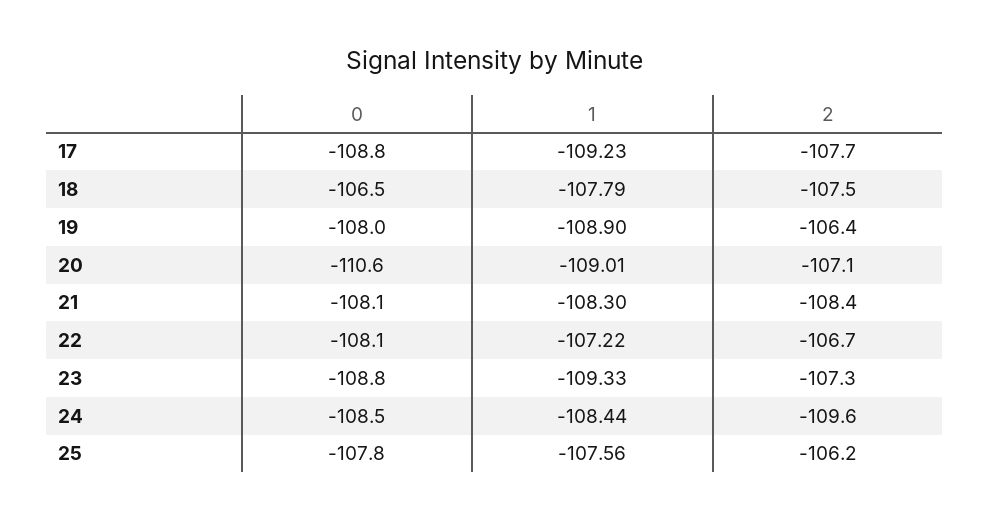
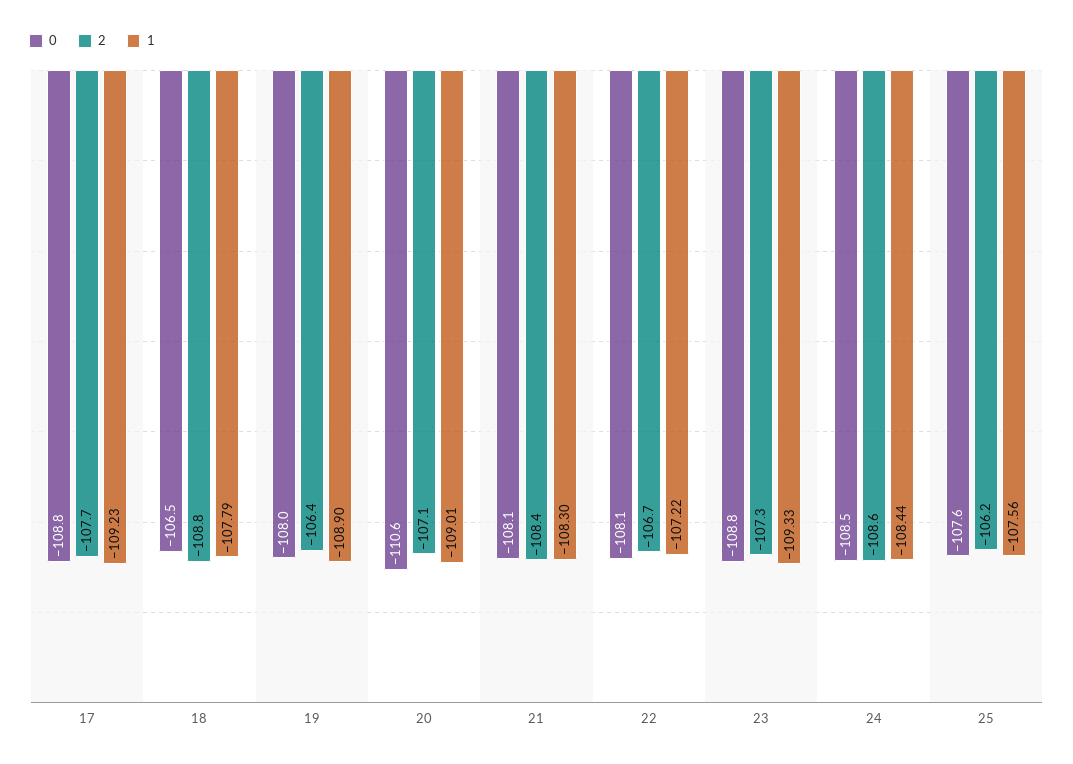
2, 18: -107.5 -> -108.8
2, 24: -109.6 -> -108.6
0, 25: -107.8 -> -107.6

